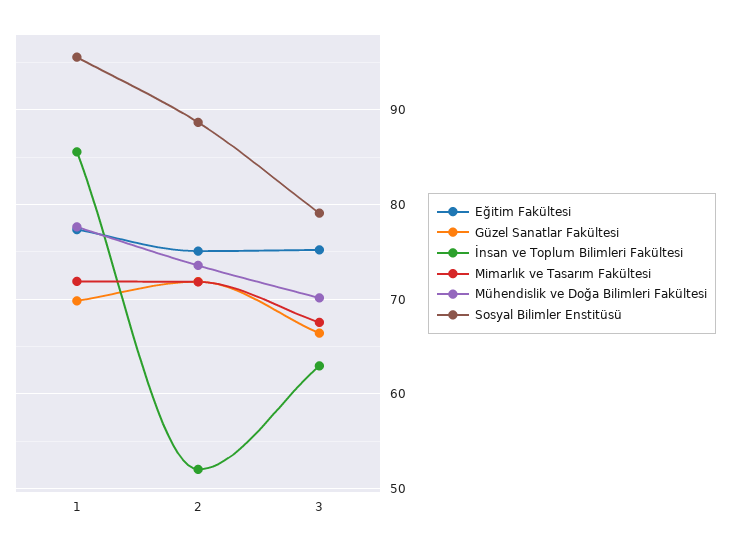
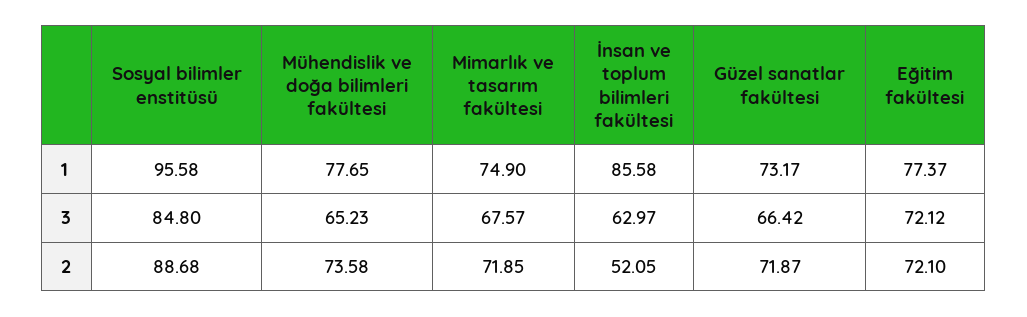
Güzel Sanatlar Fakültesi, 1: 70 -> 73.17
Mimarlık ve Tasarım Fakültesi, 1: 72 -> 74.9
Eğitim Fakültesi, 2: 75 -> 72.1
Eğitim Fakültesi, 3: 75 -> 72.12
Mühendislik ve Doğa Bilimleri Fakültesi, 3: 70 -> 65.23
Sosyal Bilimler Enstitüsü, 3: 79 -> 84.8

